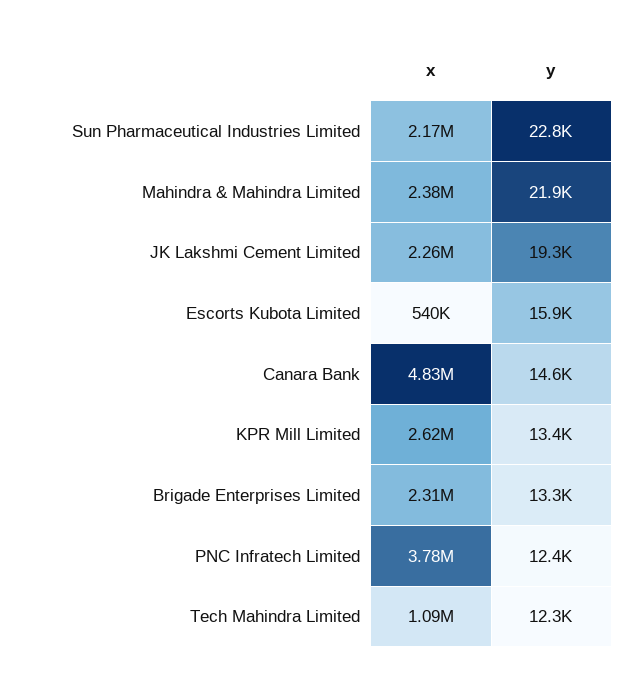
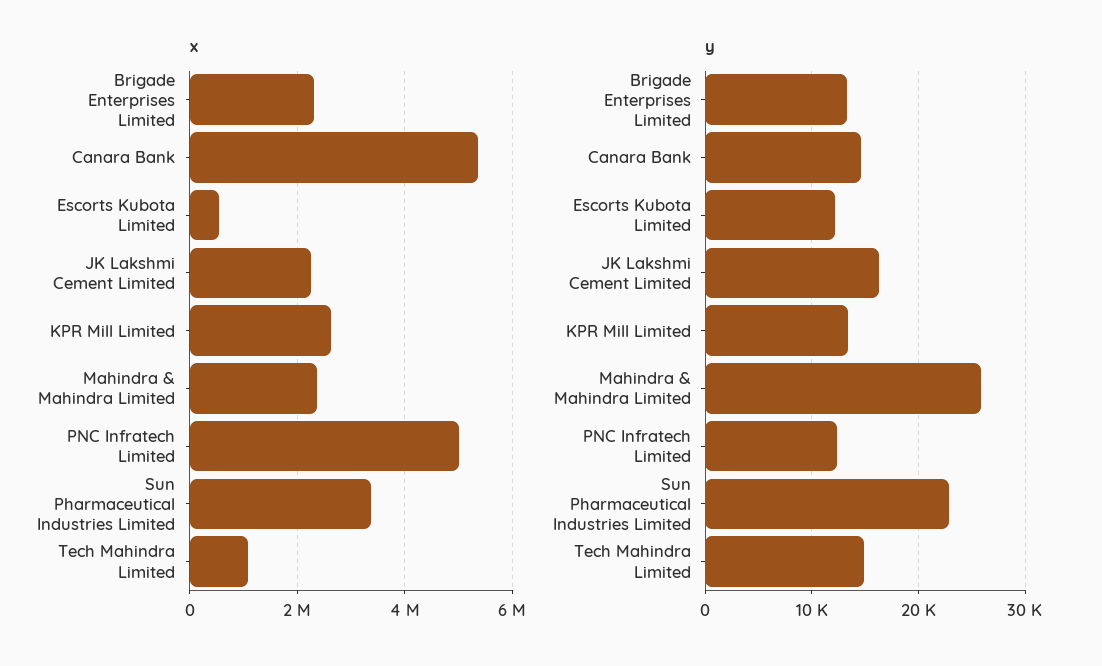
x, Sun Pharmaceutical Industries Limited: 2170000 -> 3400000
y, Mahindra & Mahindra Limited: 21900 -> 26000
y, JK Lakshmi Cement Limited: 19300 -> 16000
y, Escorts Kubota Limited: 15900 -> 12000
x, Canara Bank: 4830000 -> 5400000
x, PNC Infratech Limited: 3780000 -> 5000000
y, Tech Mahindra Limited: 12300 -> 15000

